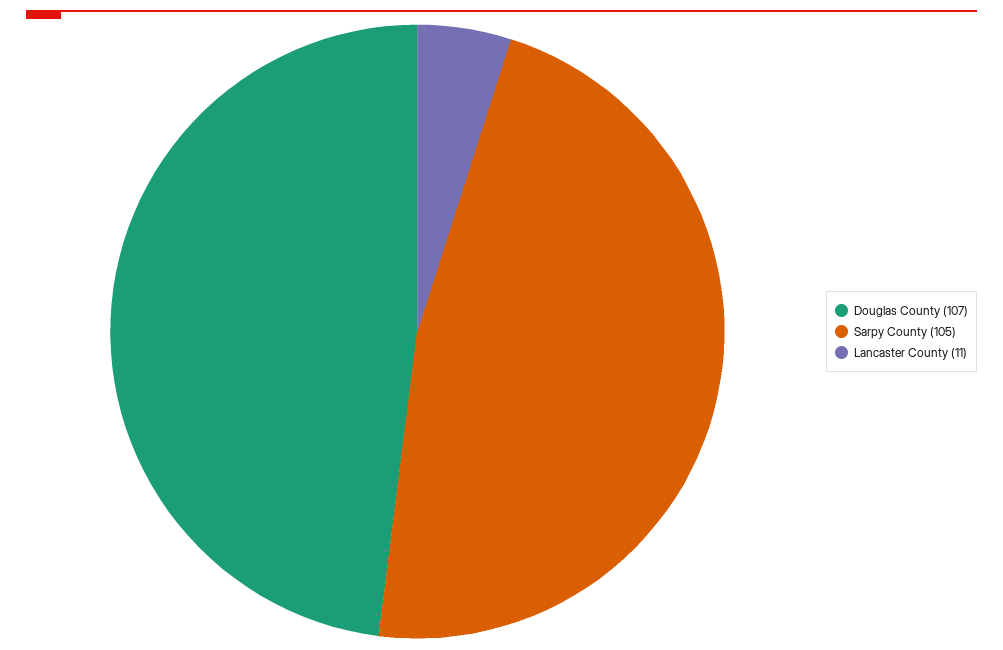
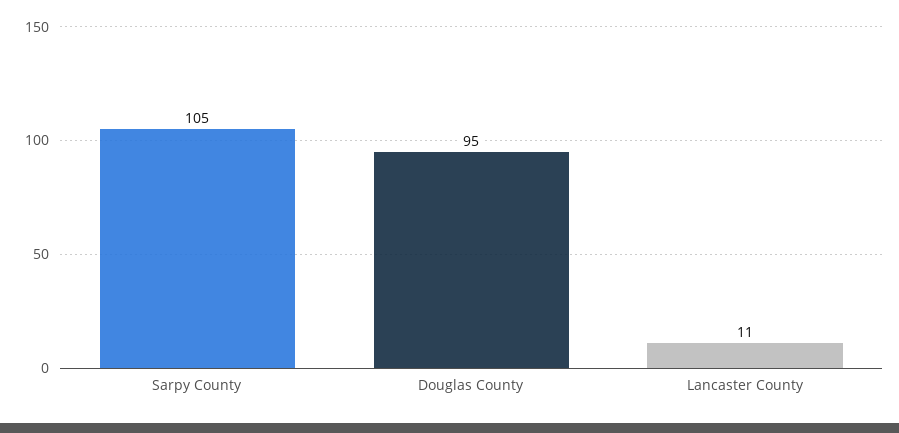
Douglas County: 107 -> 95

